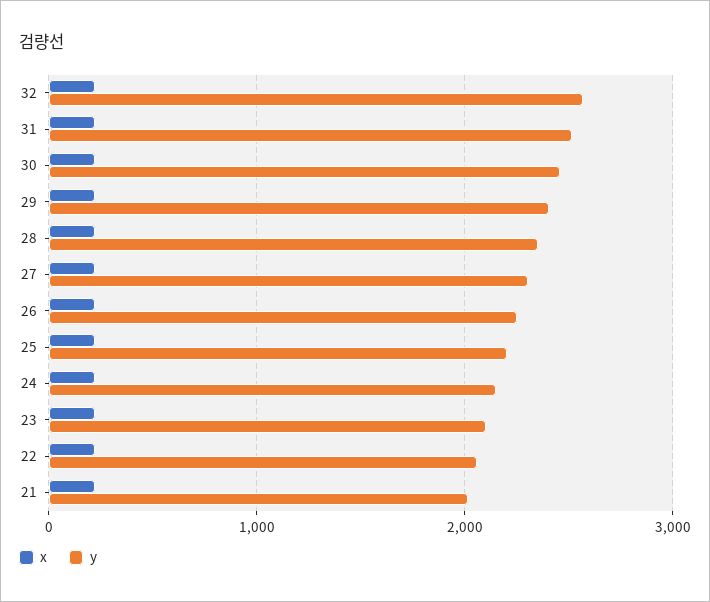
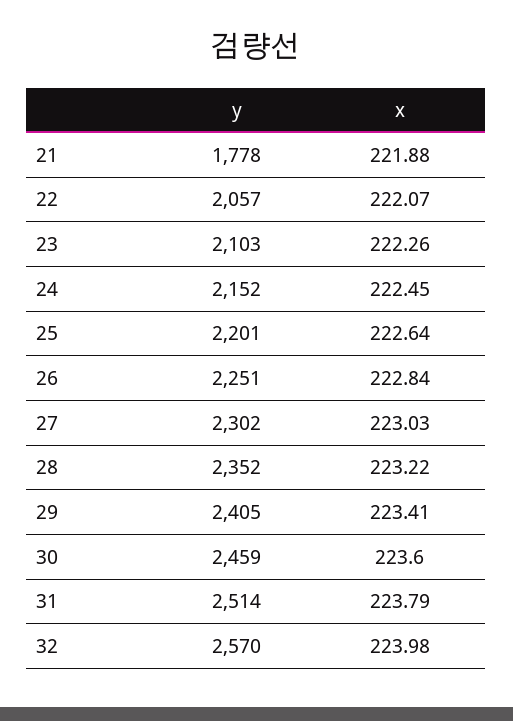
y, 21: 2000 -> 1778

